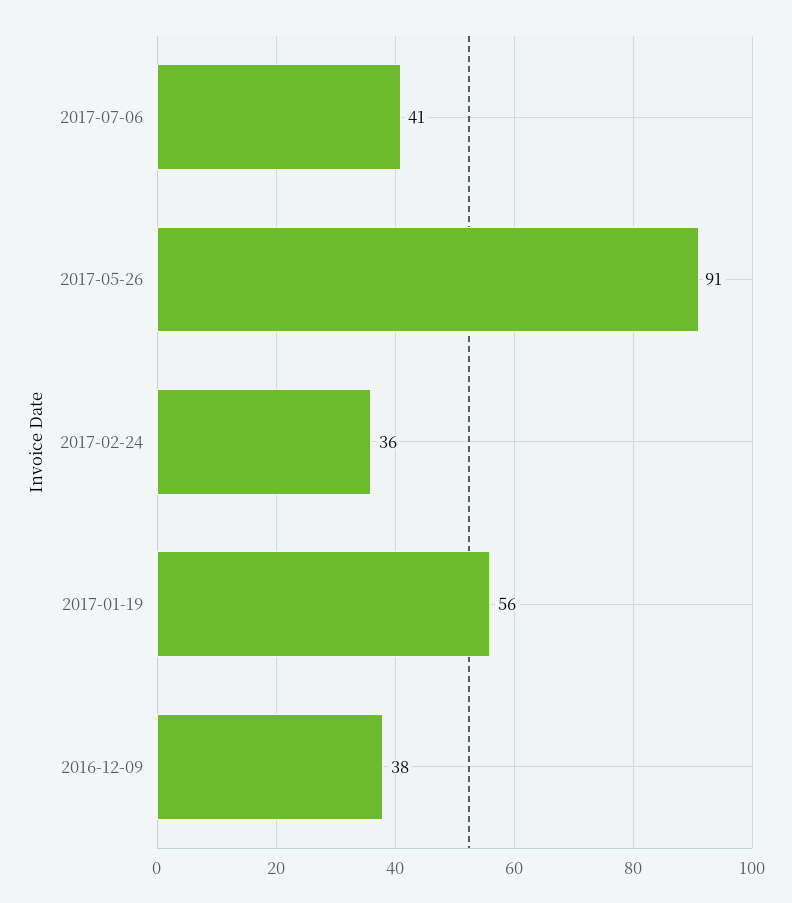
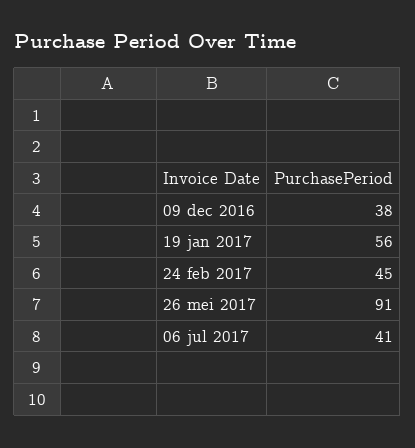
2017-02-24: 36 -> 45

